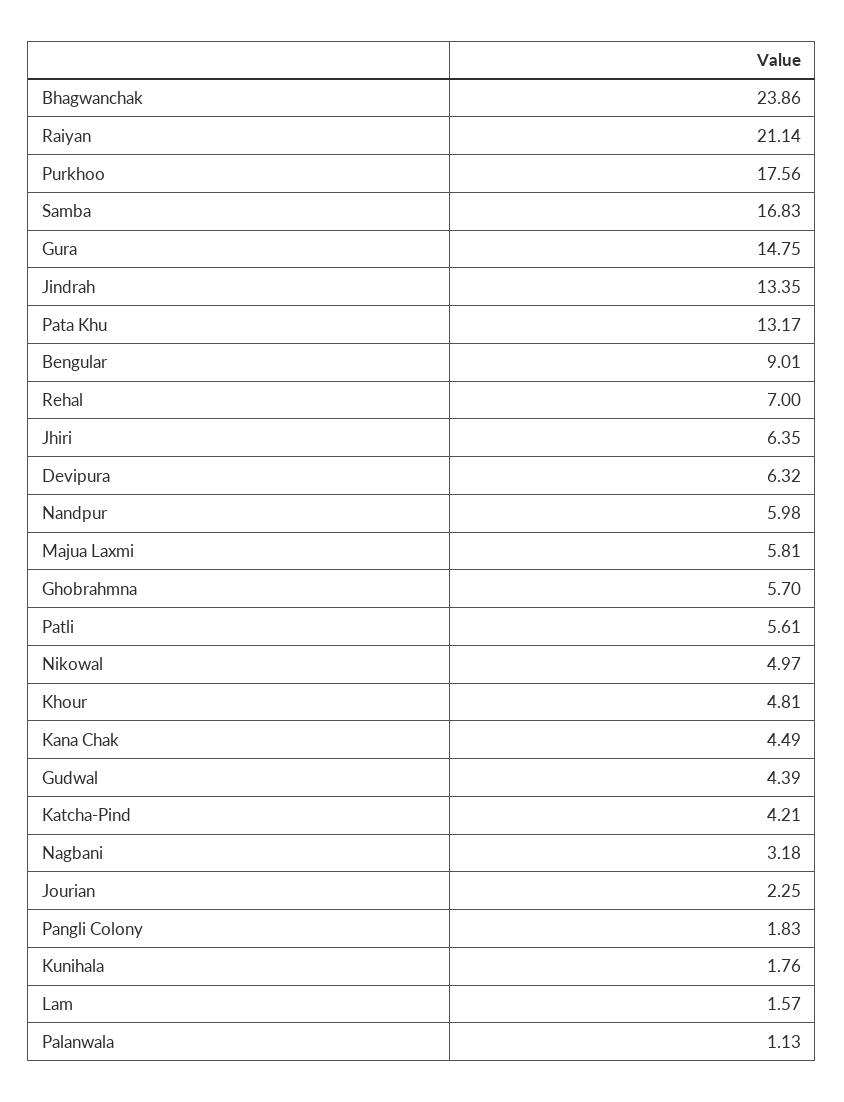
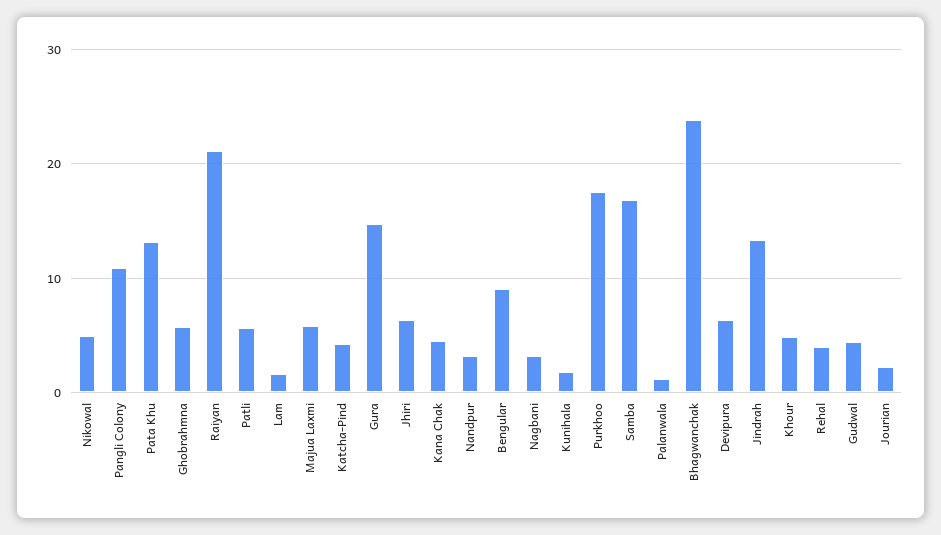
Rehal: 7 -> 4
Nandpur: 5.98 -> 3
Pangli Colony: 1.83 -> 11

